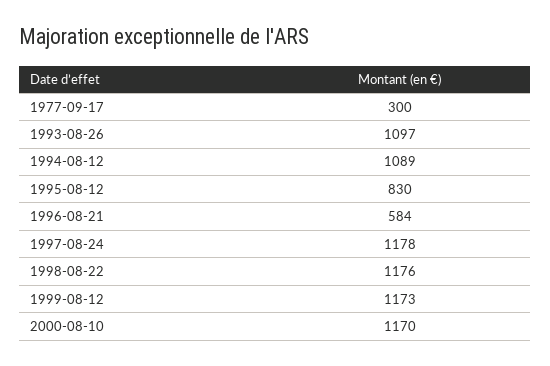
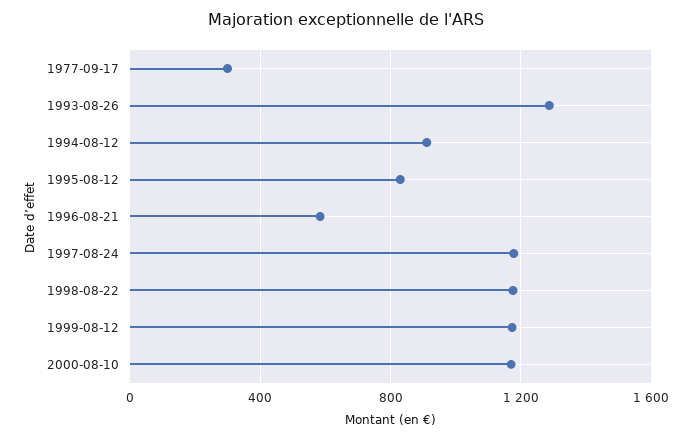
1993-08-26: 1097 -> 1300
1994-08-12: 1089 -> 900

